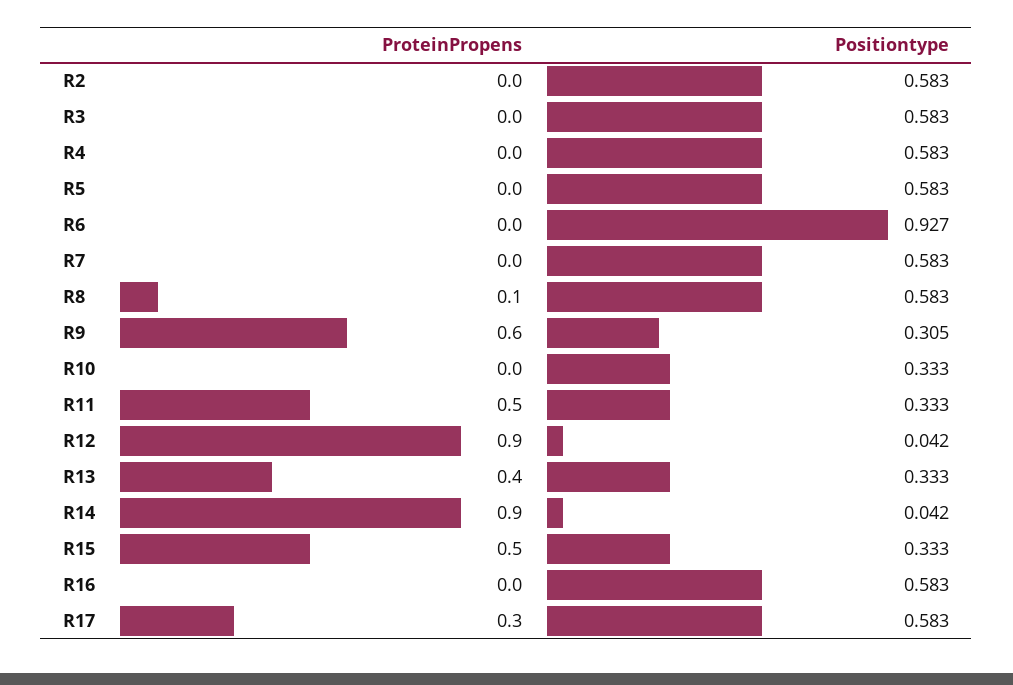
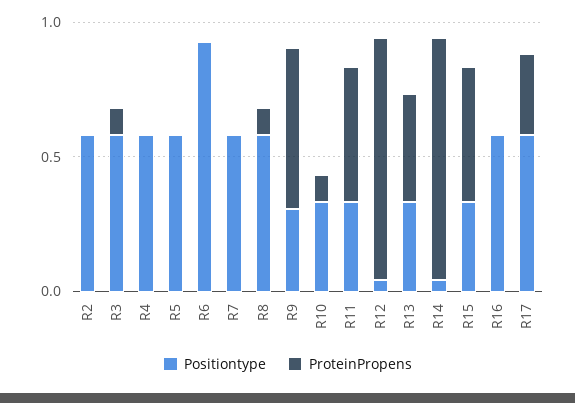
ProteinPropens, R3: 0 -> 0.1
ProteinPropens, R10: 0 -> 0.1

